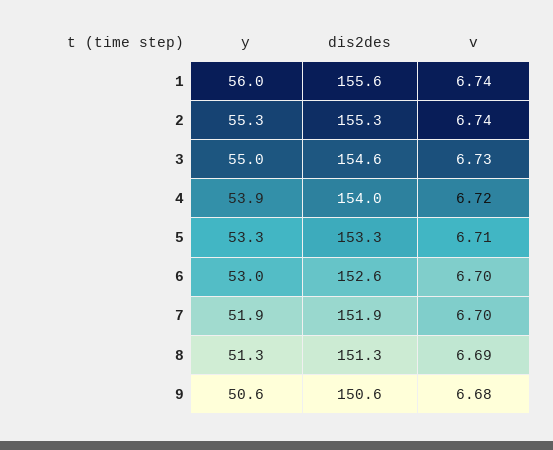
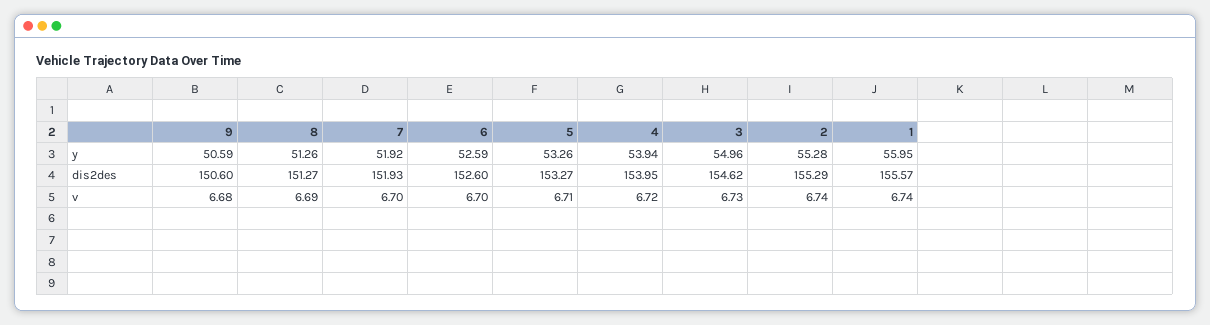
y, 6: 53 -> 52.59

